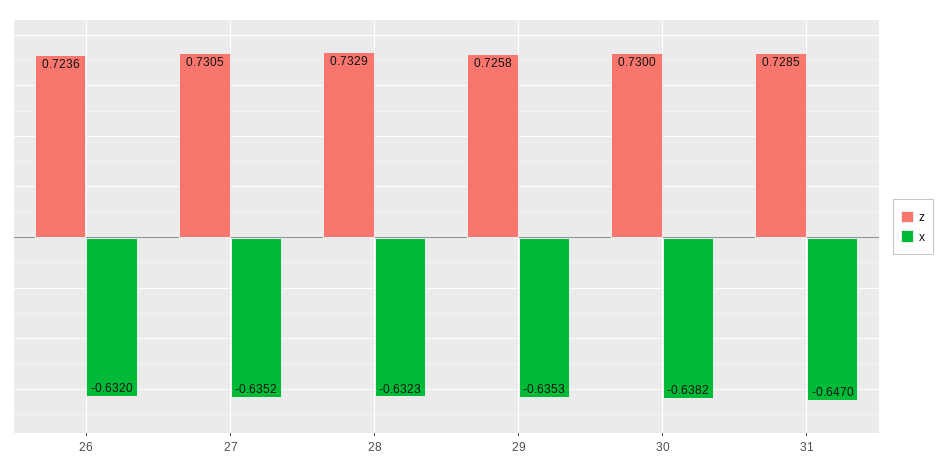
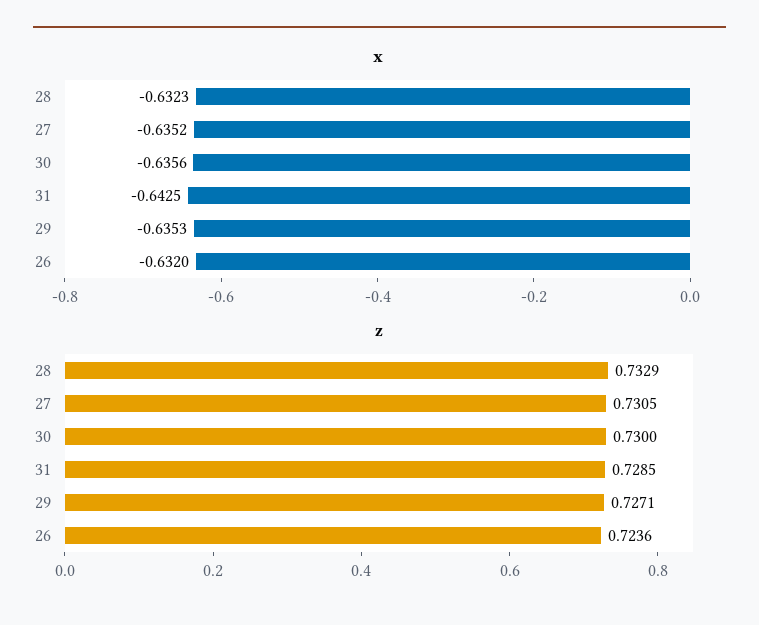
z, 29: 0.7258 -> 0.7271
x, 30: -0.6382 -> -0.6356
x, 31: -0.647 -> -0.6425

